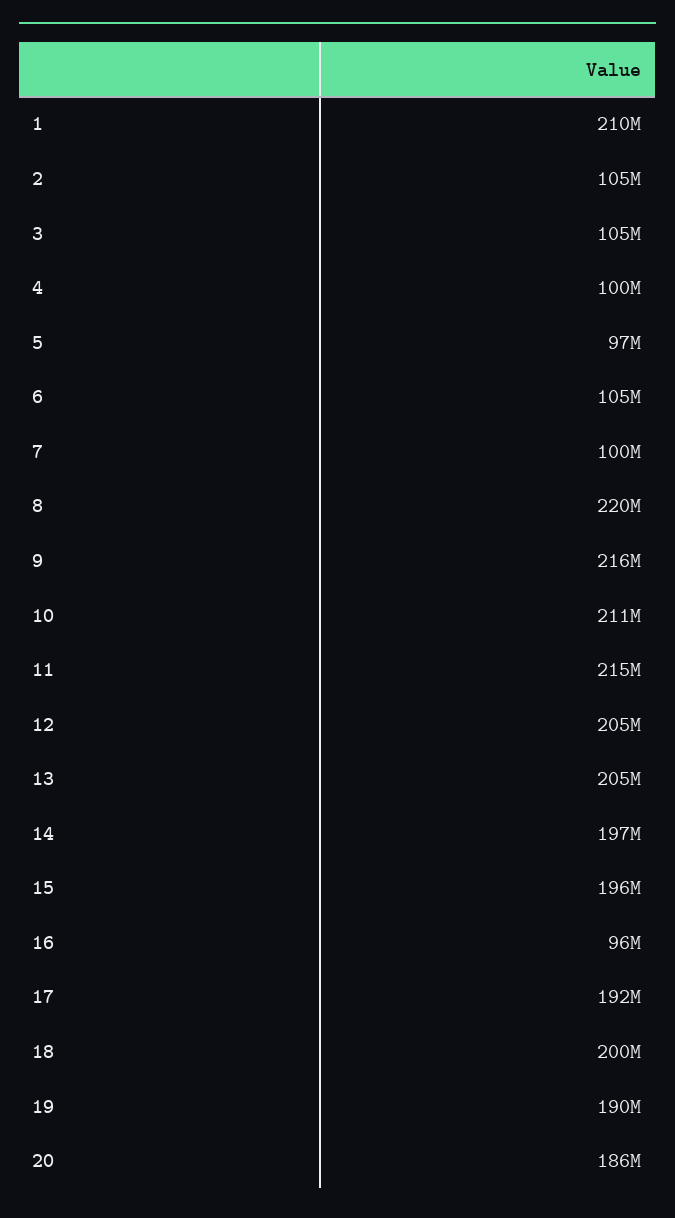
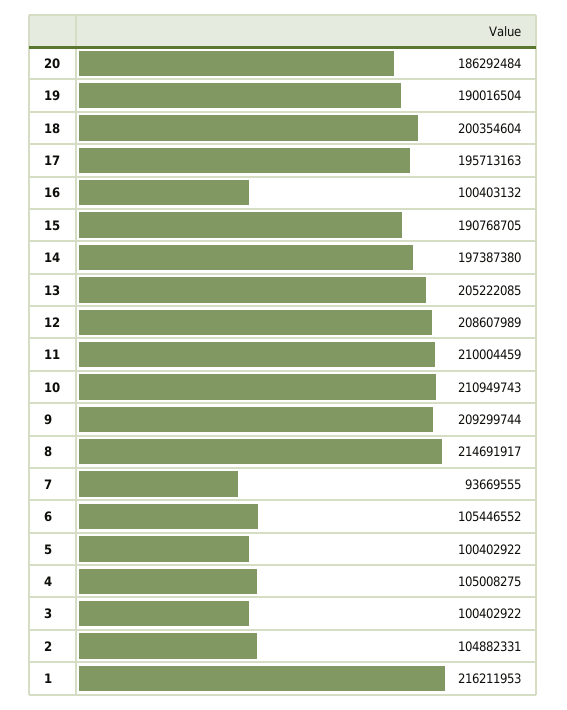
1: 210000000 -> 216211953
3: 105000000 -> 100402922
4: 100000000 -> 105008275
5: 97000000 -> 100402922
7: 100000000 -> 93669555
8: 220000000 -> 214691917
9: 216000000 -> 209299744
11: 215000000 -> 210004459
12: 205000000 -> 208607989
15: 196000000 -> 190768705
16: 96000000 -> 100403132
17: 192000000 -> 195713163

